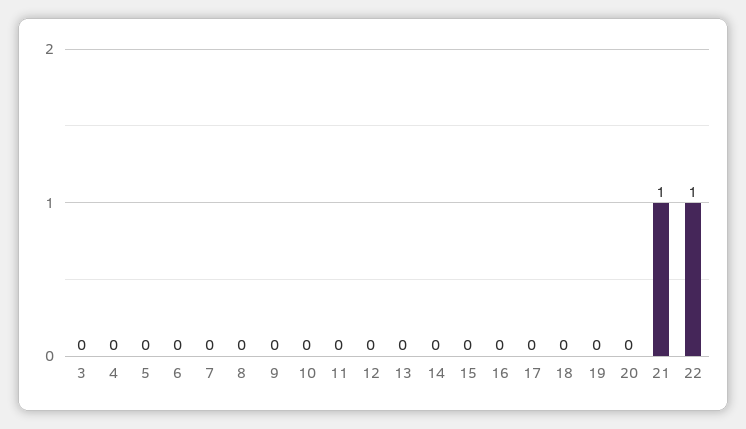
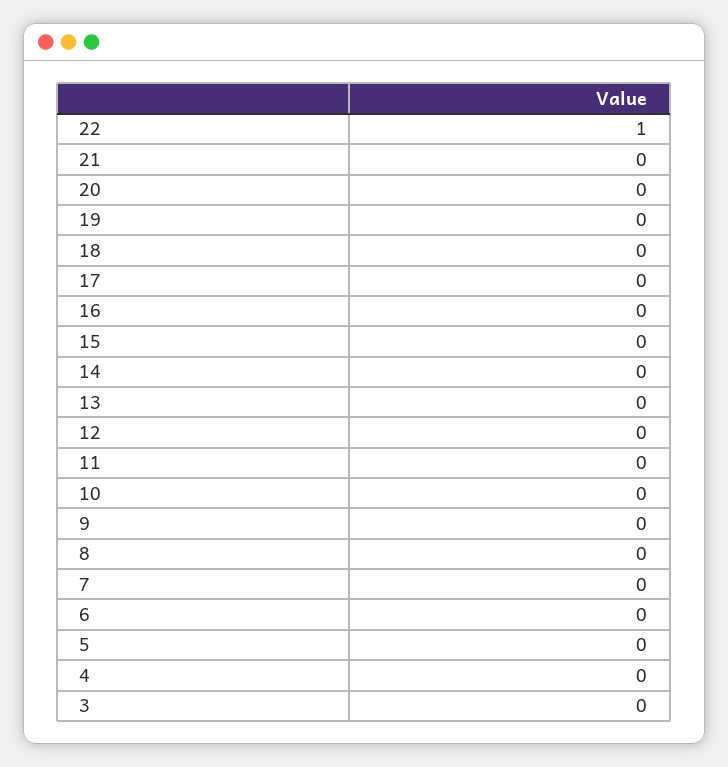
21: 1 -> 0

